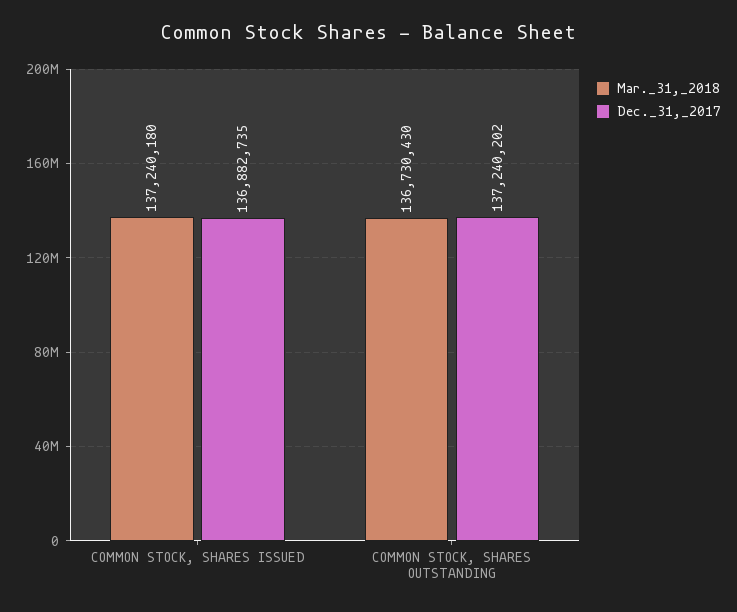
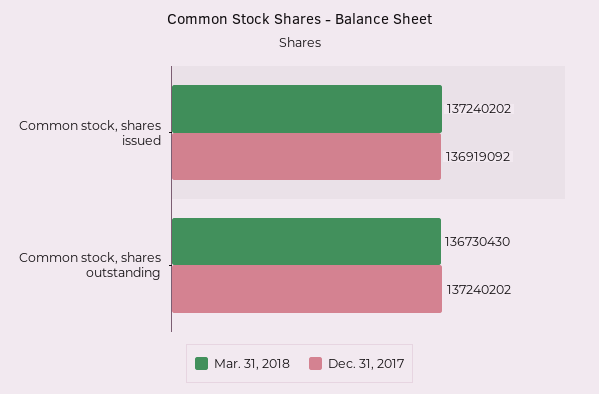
Mar._31,_2018, COMMON STOCK, SHARES ISSUED: 137240180 -> 137240202
Dec._31,_2017, COMMON STOCK, SHARES ISSUED: 136882735 -> 136919092

